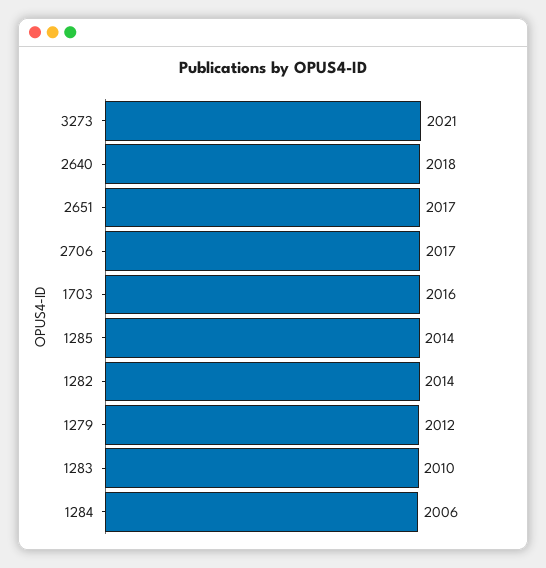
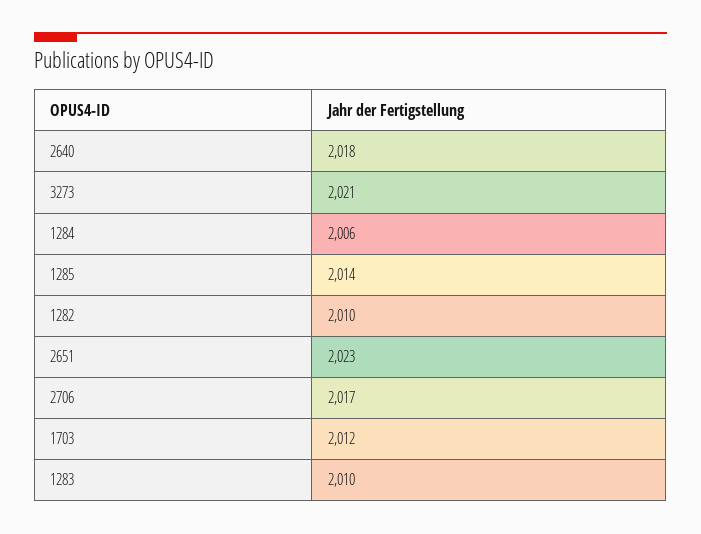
2651: 2017 -> 2023
1703: 2016 -> 2012
1282: 2014 -> 2010
1279: 2012 -> none

